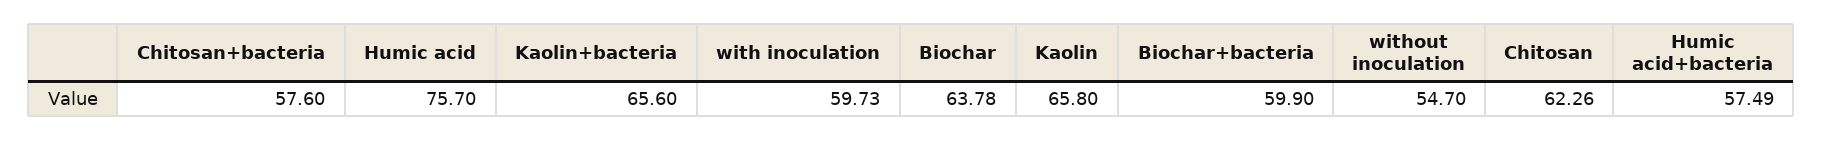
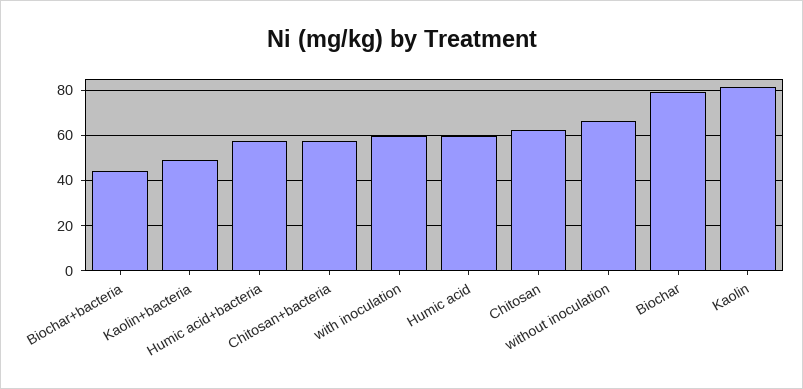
Humic acid: 75.7 -> 60
Kaolin+bacteria: 65.6 -> 50
Biochar: 63.78 -> 80
Kaolin: 65.8 -> 80
Biochar+bacteria: 59.9 -> 45
without inoculation: 54.7 -> 65

